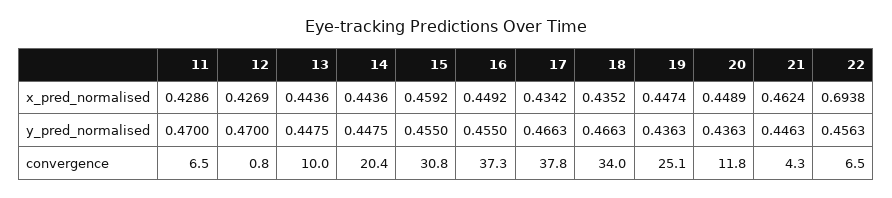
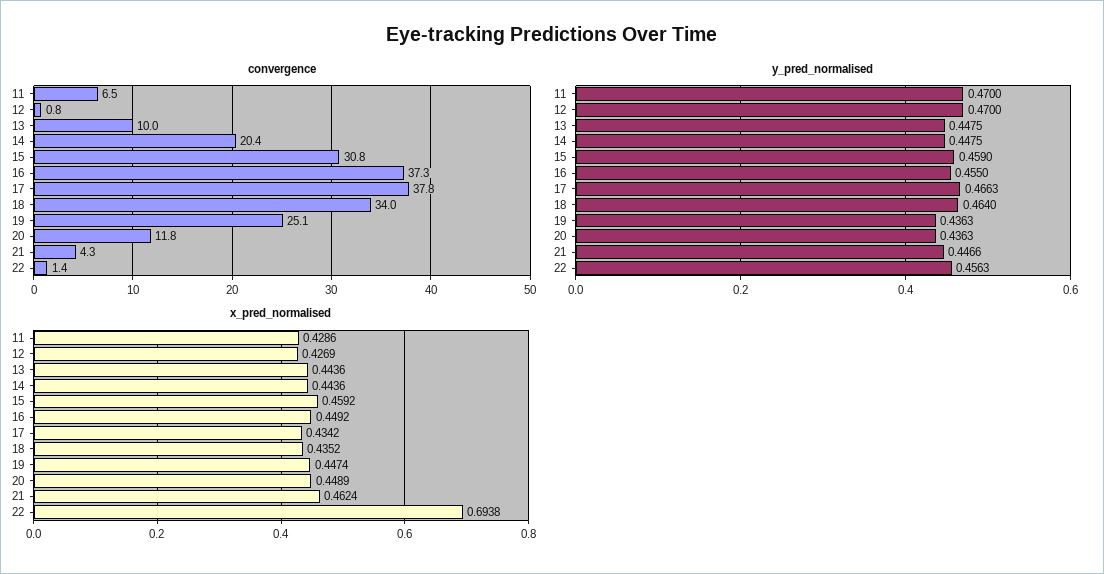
y_pred_normalised, 15: 0.455 -> 0.459
y_pred_normalised, 18: 0.4663 -> 0.464
y_pred_normalised, 21: 0.4463 -> 0.4466
convergence, 22: 6.5 -> 1.4

